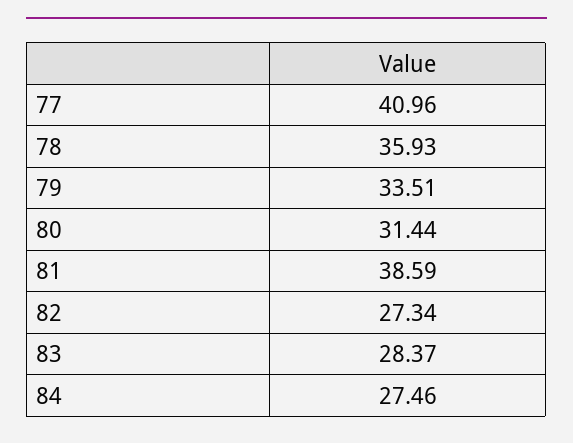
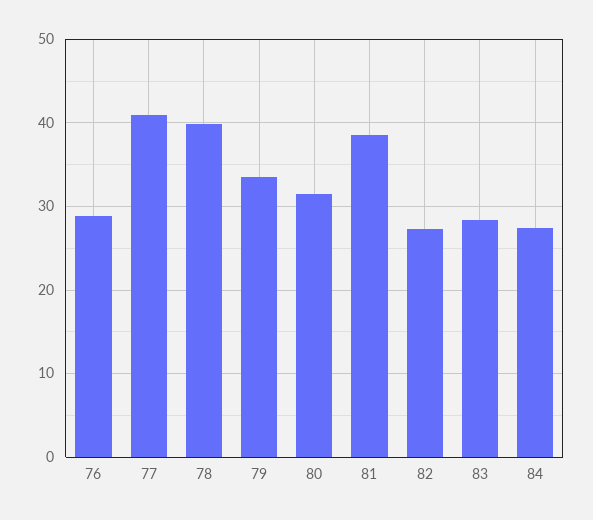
78: 35.93 -> 40
76: none -> 29

